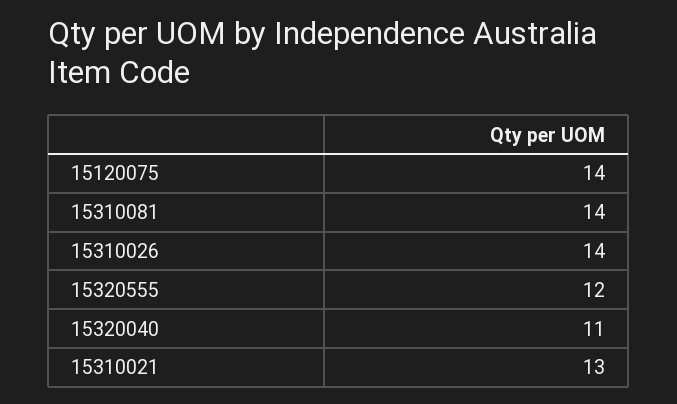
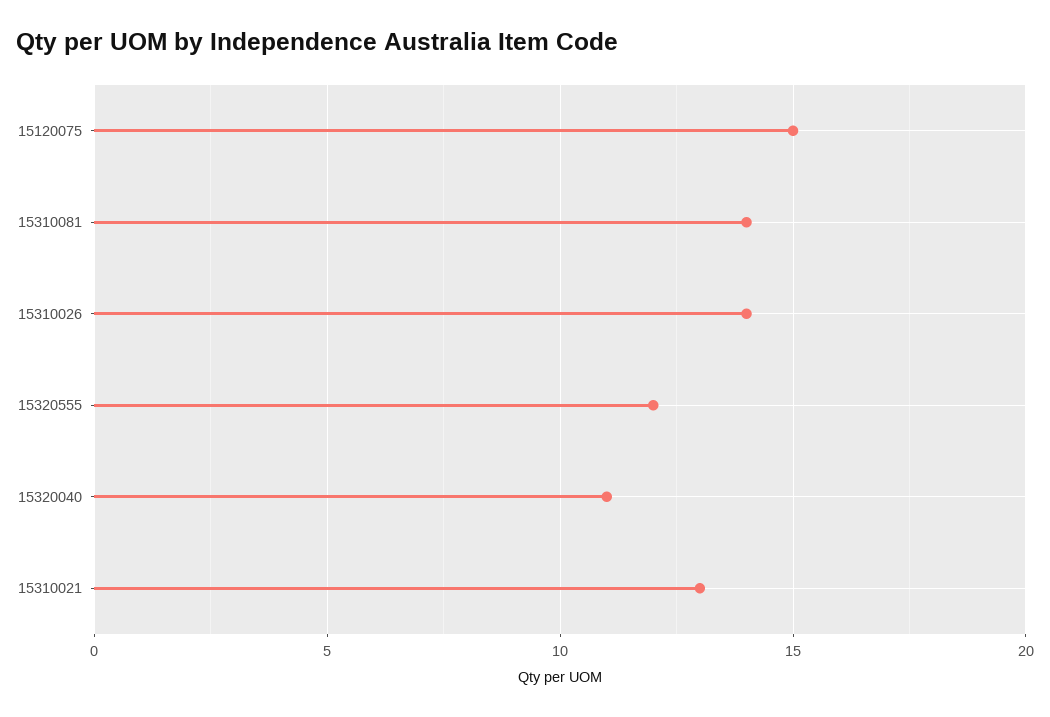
15120075: 14 -> 15

